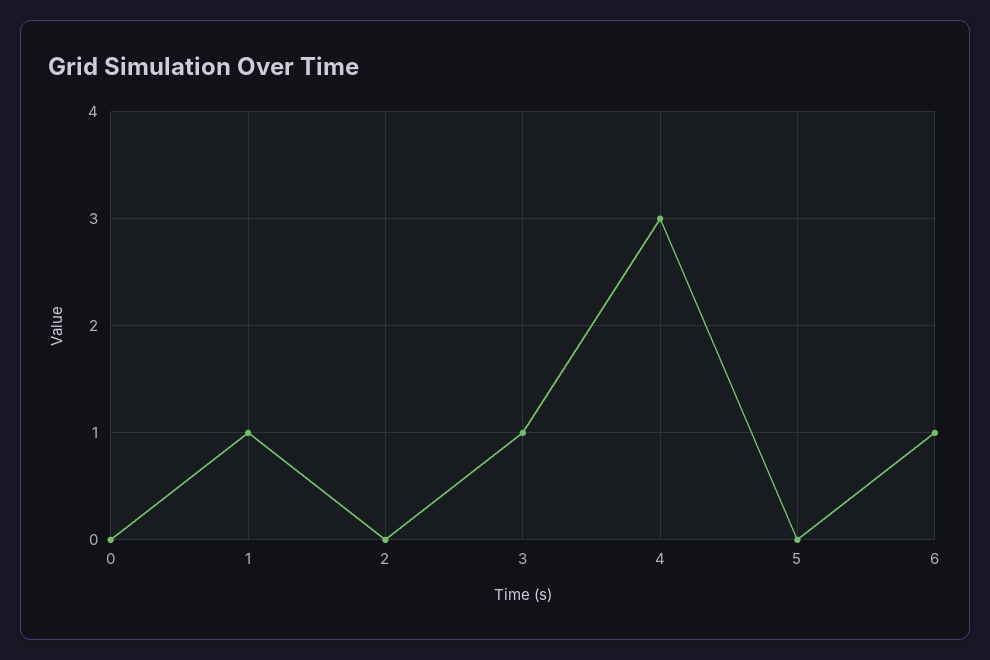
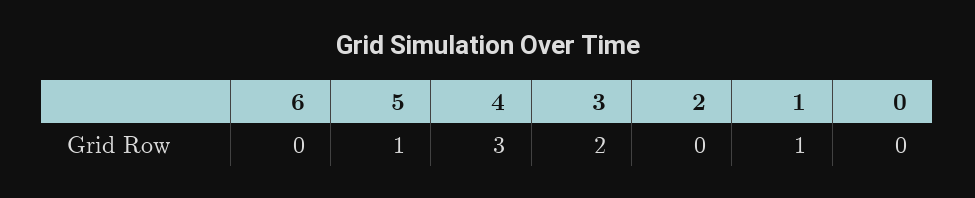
3: 1 -> 2
5: 0 -> 1
6: 1 -> 0

